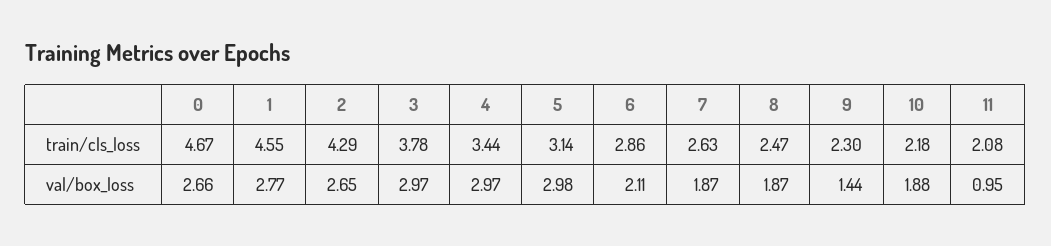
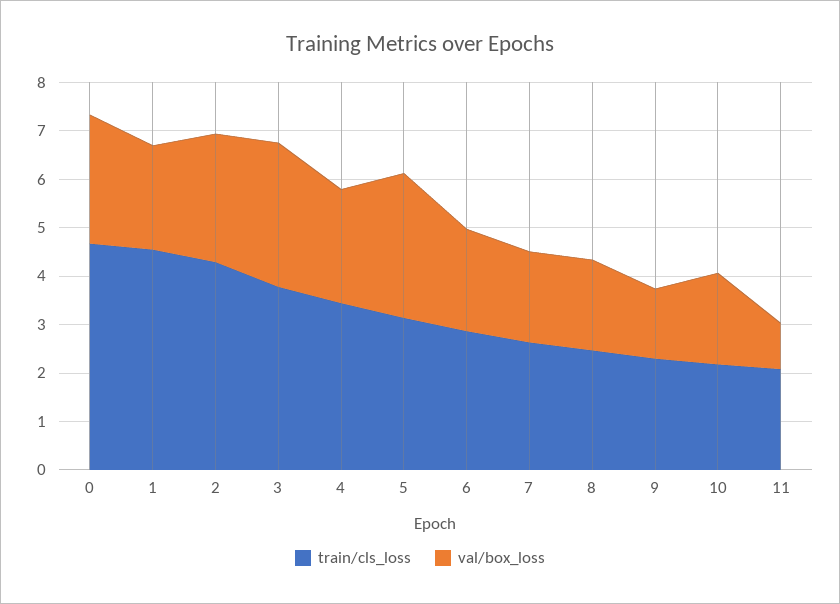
val/box_loss, 1: 2.77 -> 2.2
val/box_loss, 4: 2.97 -> 2.4

